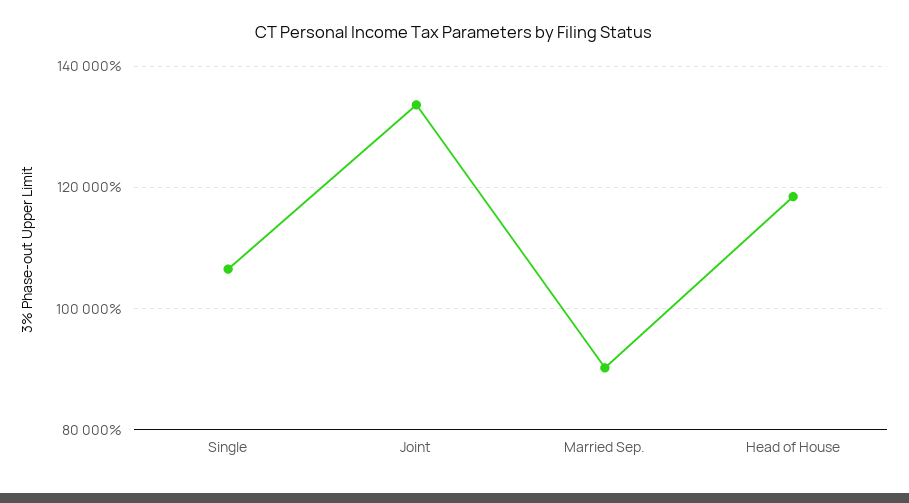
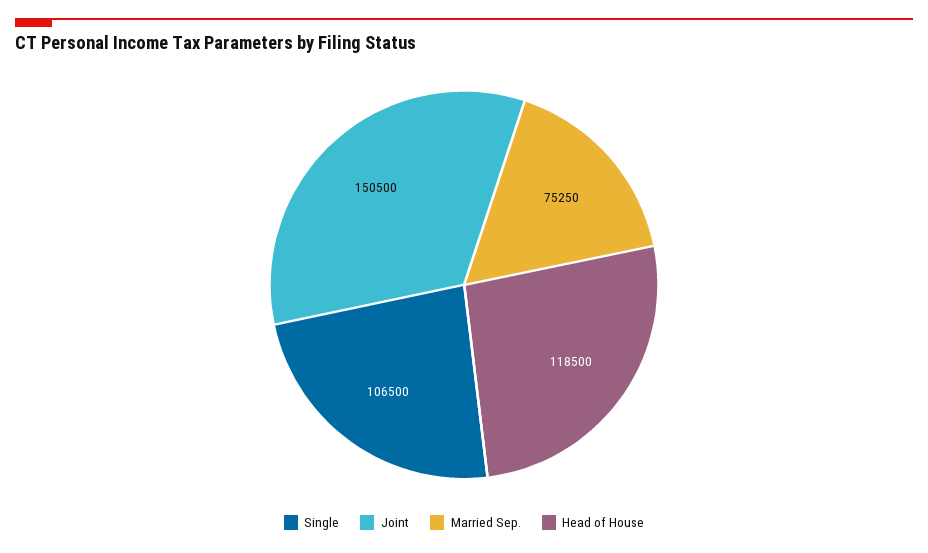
Joint: 134000 -> 150500
Married Sep.: 90000 -> 75250

